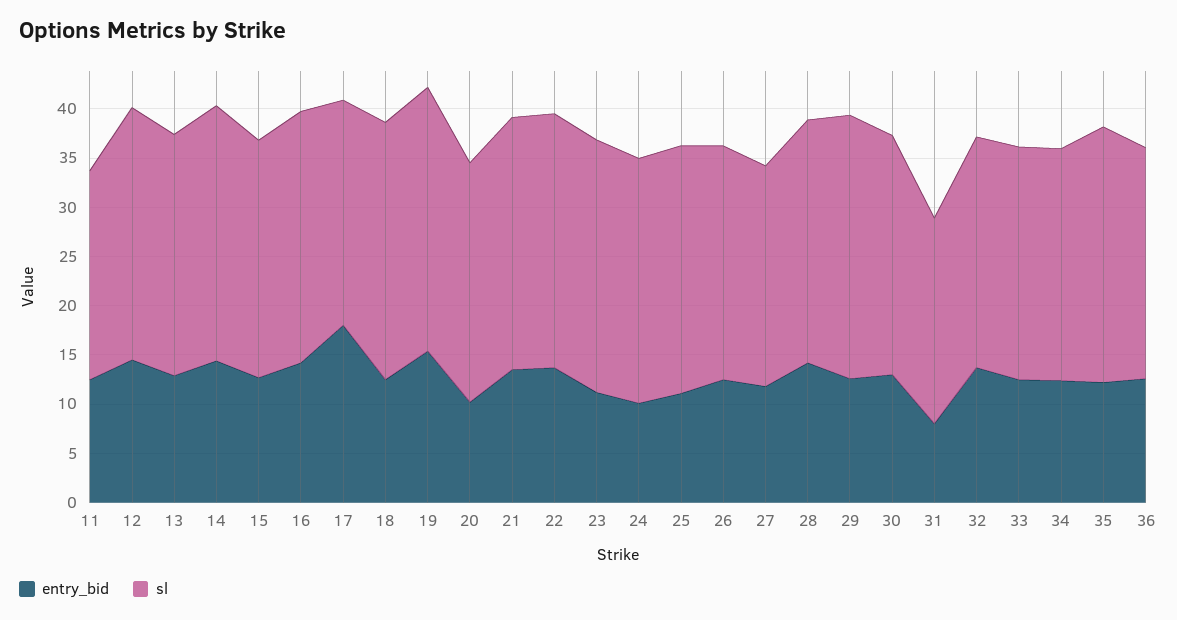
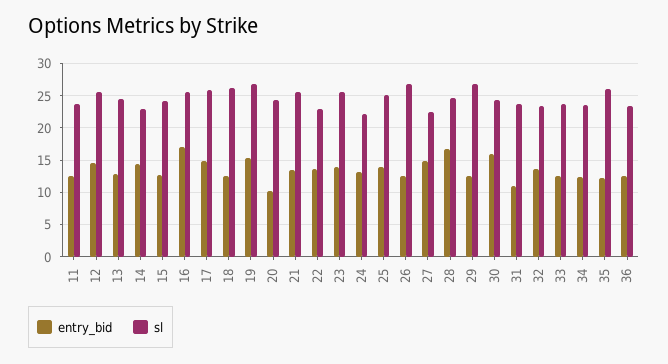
sl, 11: 21 -> 24
sl, 14: 26 -> 23
entry_bid, 16: 14 -> 17
entry_bid, 17: 18 -> 15
sl, 17: 23 -> 26
sl, 22: 26 -> 23
entry_bid, 23: 11 -> 14
entry_bid, 24: 10 -> 13
sl, 24: 25 -> 22
entry_bid, 25: 11 -> 14
sl, 26: 24 -> 27
entry_bid, 27: 12 -> 15
entry_bid, 28: 14 -> 17
entry_bid, 30: 13 -> 16
entry_bid, 31: 8 -> 11
sl, 31: 21 -> 24

